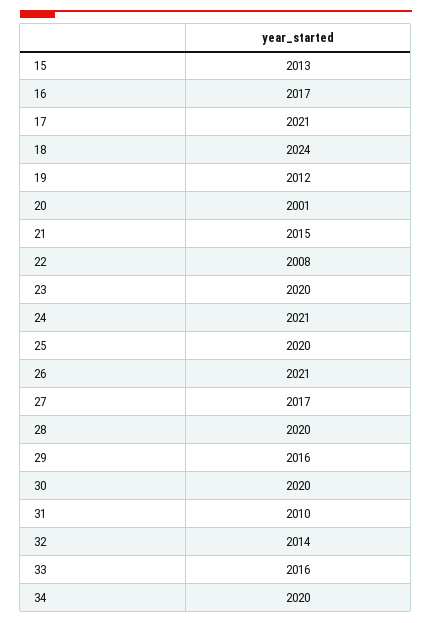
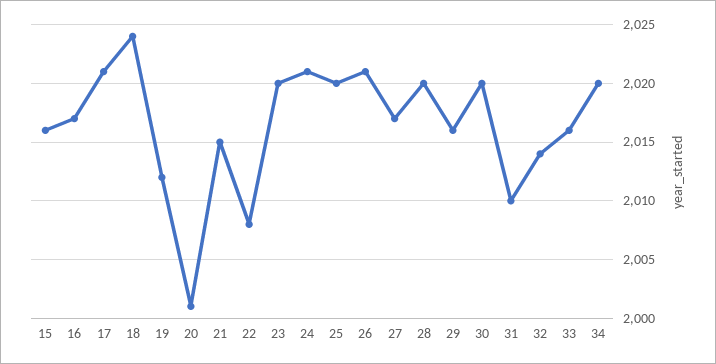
15: 2013 -> 2016

